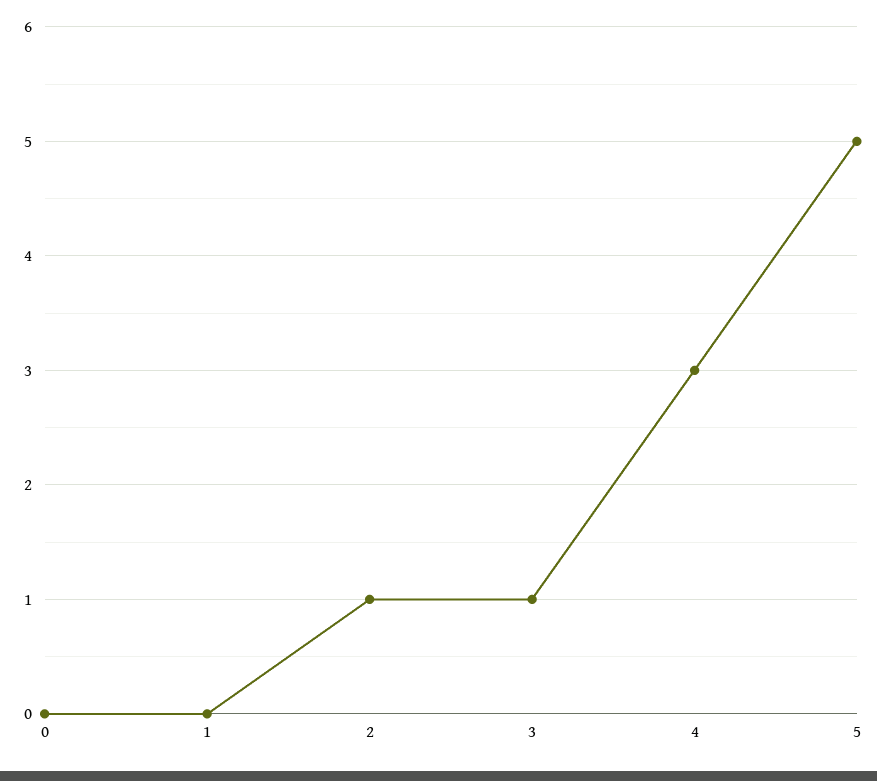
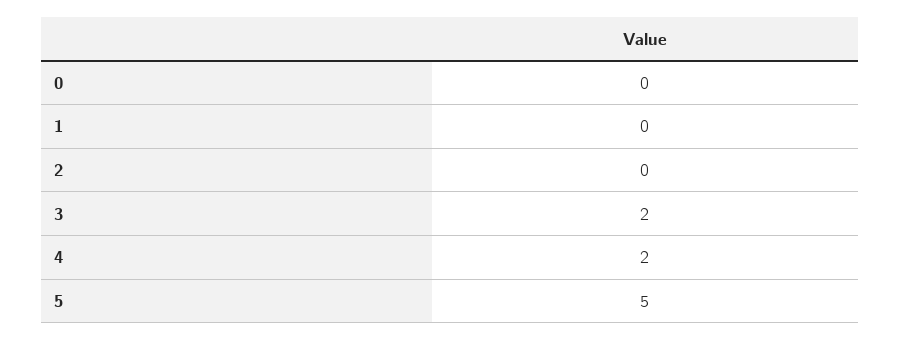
2: 1 -> 0
3: 1 -> 2
4: 3 -> 2

